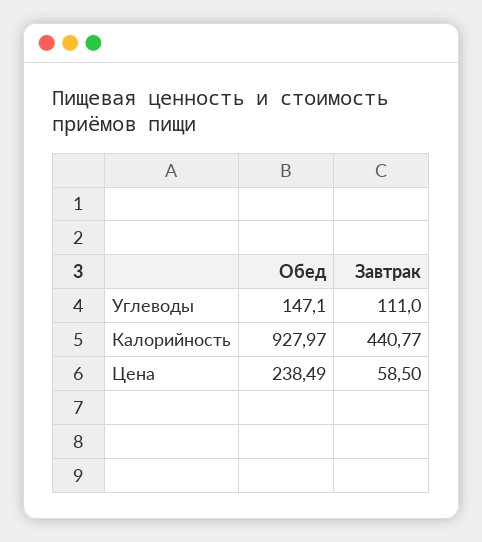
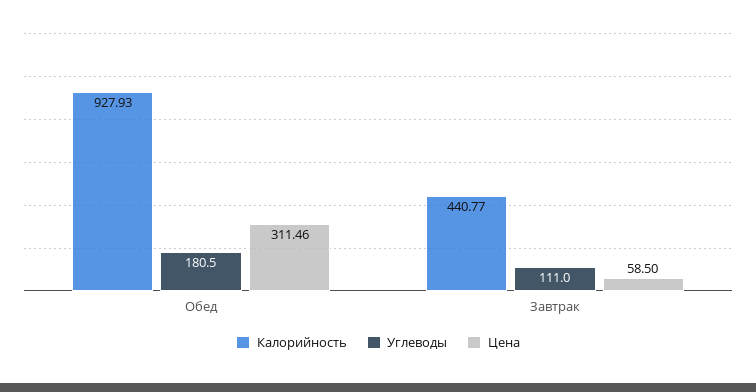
Углеводы, Обед: 147.1 -> 180.5
Калорийность, Обед: 927.97 -> 927.93
Цена, Обед: 238.49 -> 311.46

